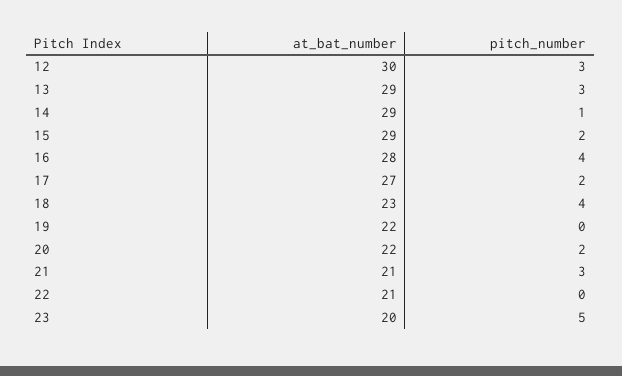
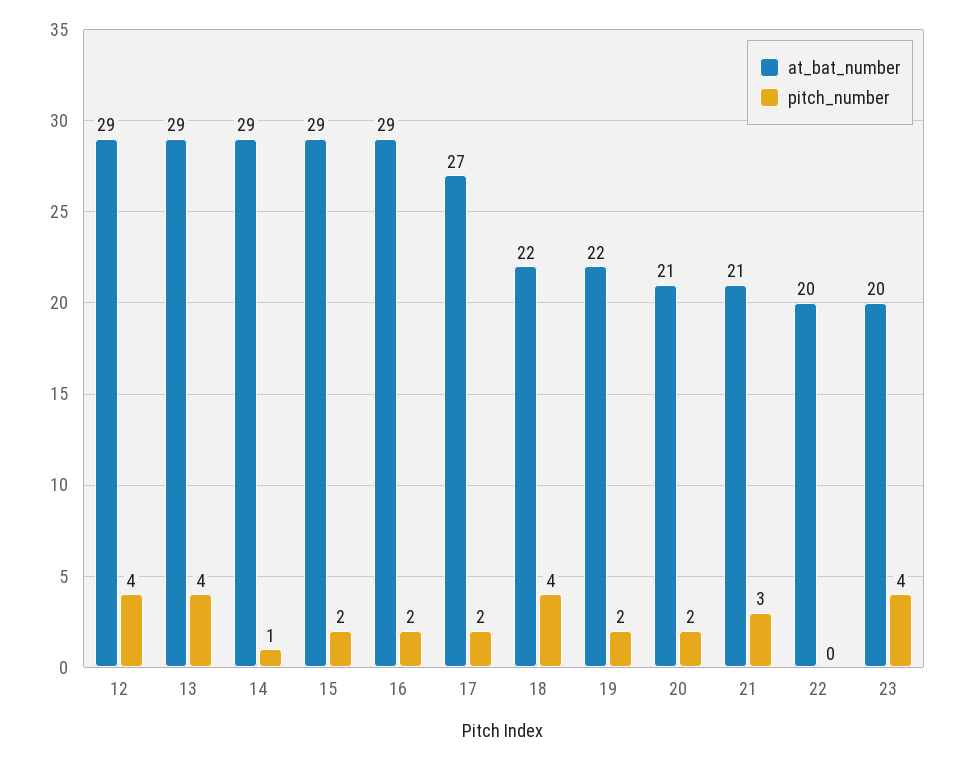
at_bat_number, 12: 30 -> 29
pitch_number, 12: 3 -> 4
pitch_number, 13: 3 -> 4
at_bat_number, 16: 28 -> 29
pitch_number, 16: 4 -> 2
at_bat_number, 18: 23 -> 22
pitch_number, 19: 0 -> 2
at_bat_number, 20: 22 -> 21
at_bat_number, 22: 21 -> 20
pitch_number, 23: 5 -> 4

